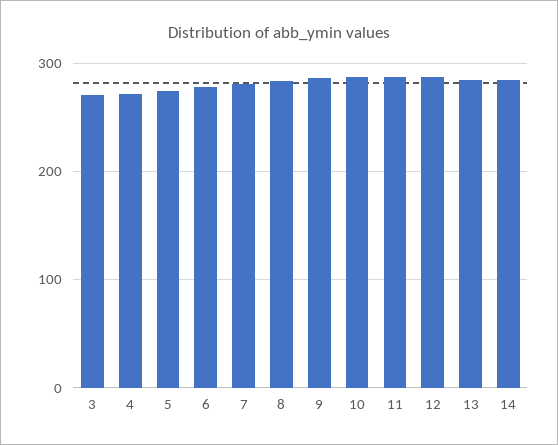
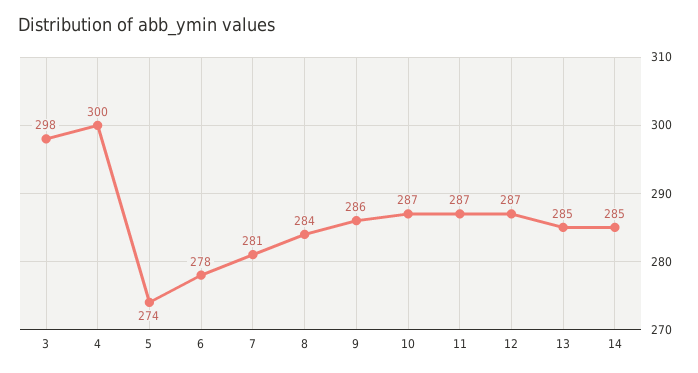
3: 270 -> 298
4: 270 -> 300

